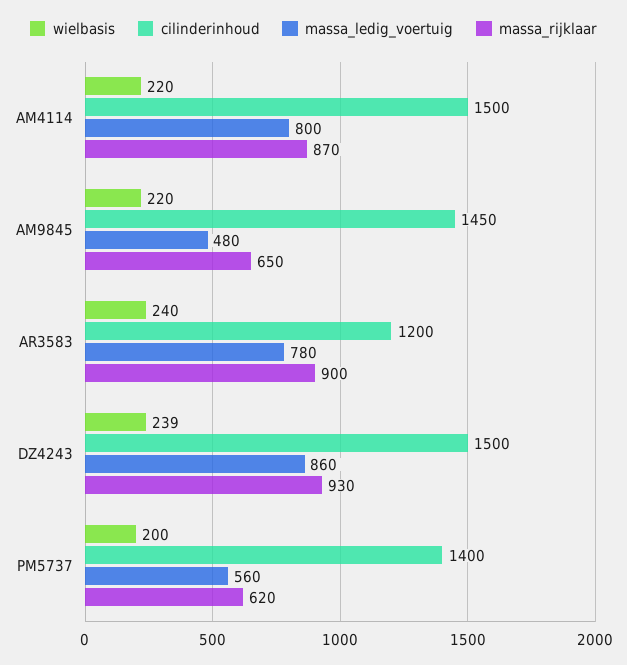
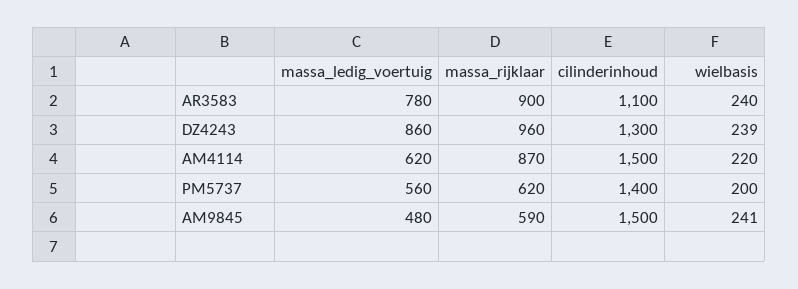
massa_ledig_voertuig, AM4114: 800 -> 620
wielbasis, AM9845: 220 -> 241
cilinderinhoud, AM9845: 1450 -> 1500
massa_rijklaar, AM9845: 650 -> 590
cilinderinhoud, AR3583: 1200 -> 1100
cilinderinhoud, DZ4243: 1500 -> 1300
massa_rijklaar, DZ4243: 930 -> 960

